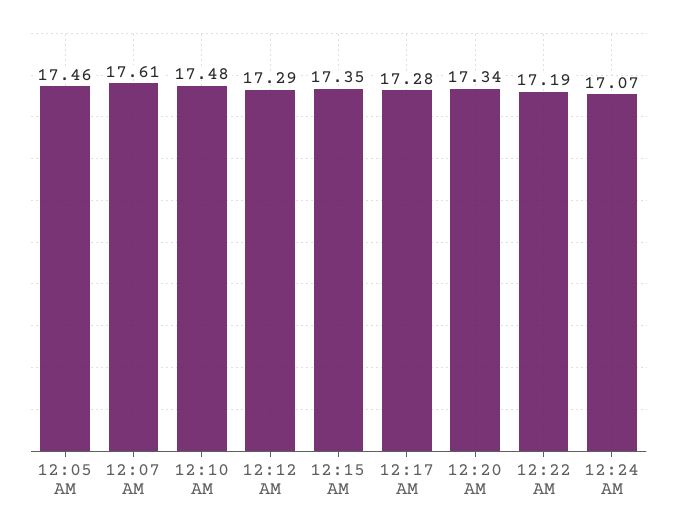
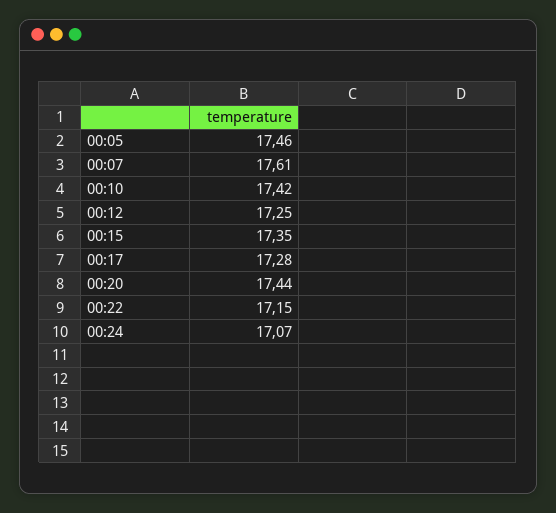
12:10 AM: 17.48 -> 17.42
12:12 AM: 17.29 -> 17.25
12:20 AM: 17.34 -> 17.44
12:22 AM: 17.19 -> 17.15

